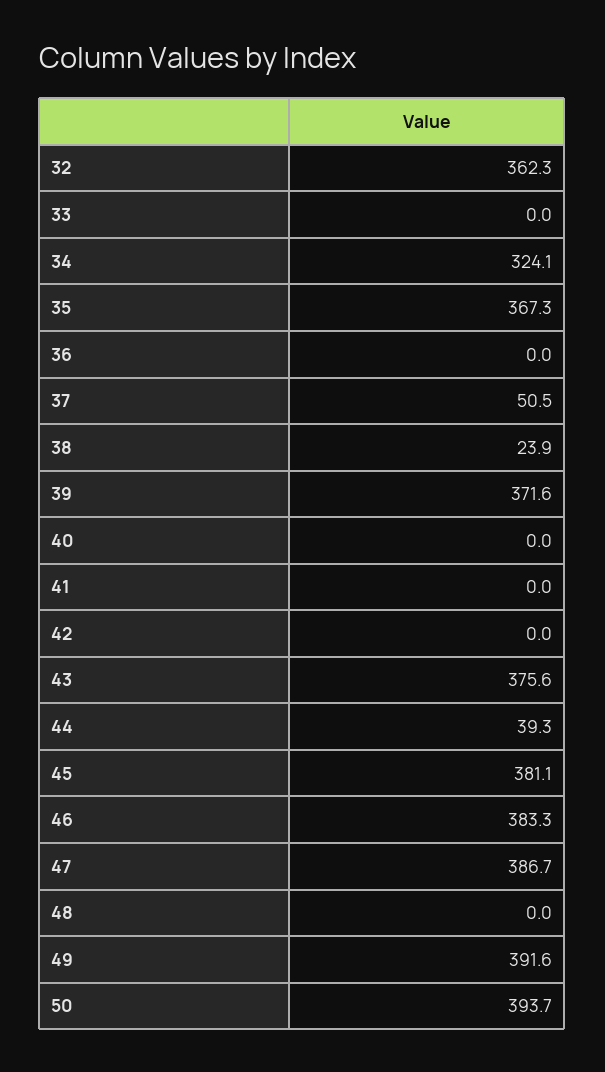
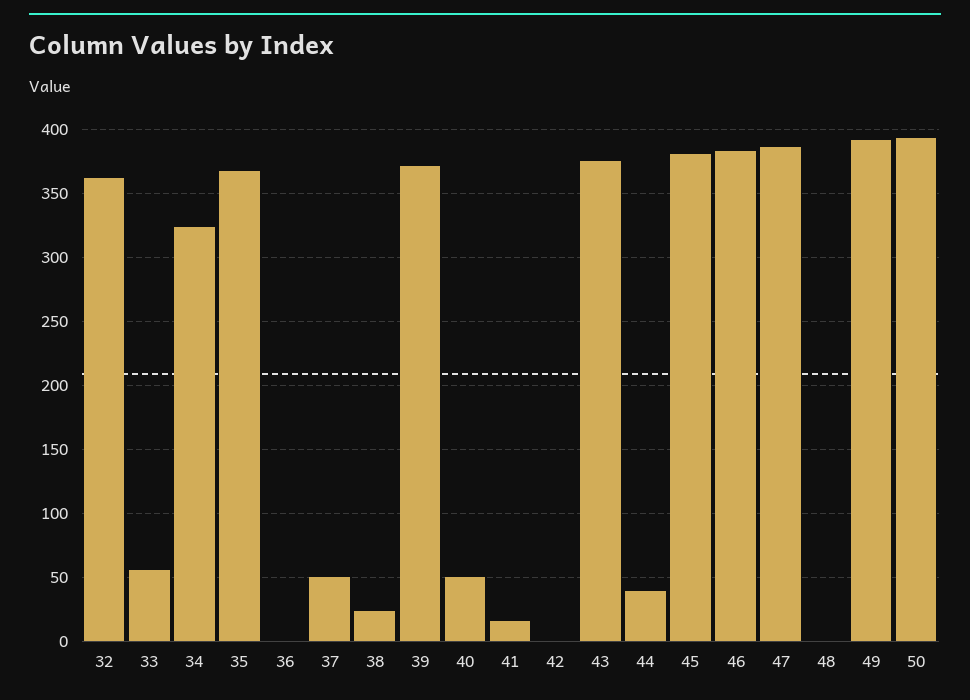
33: 0 -> 55
40: 0 -> 50
41: 0 -> 15

